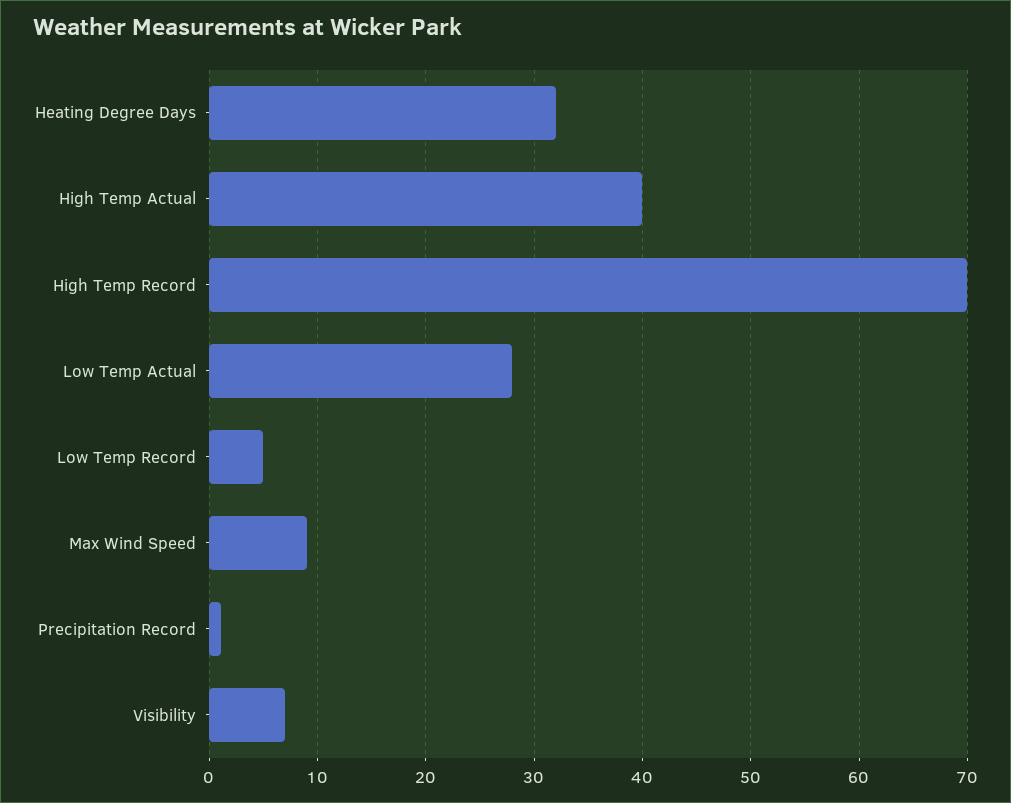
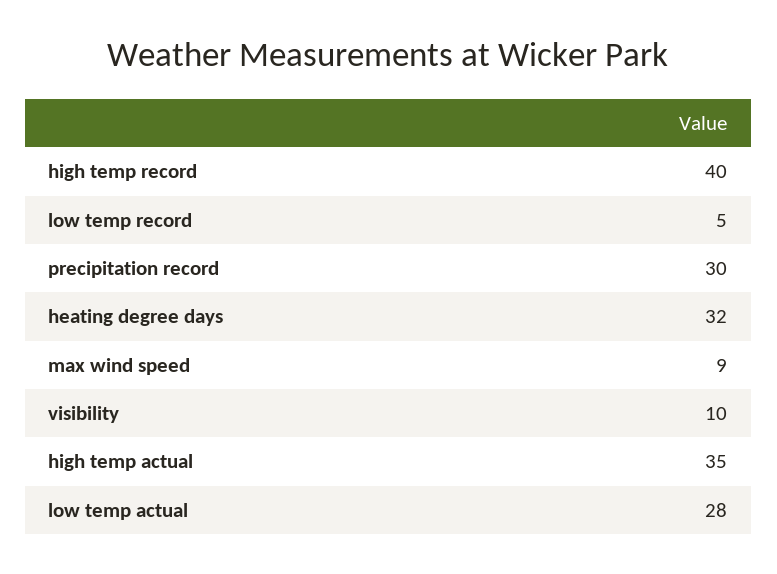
High Temp Actual: 40 -> 35
High Temp Record: 70 -> 40
Precipitation Record: 1 -> 30
Visibility: 7 -> 10

